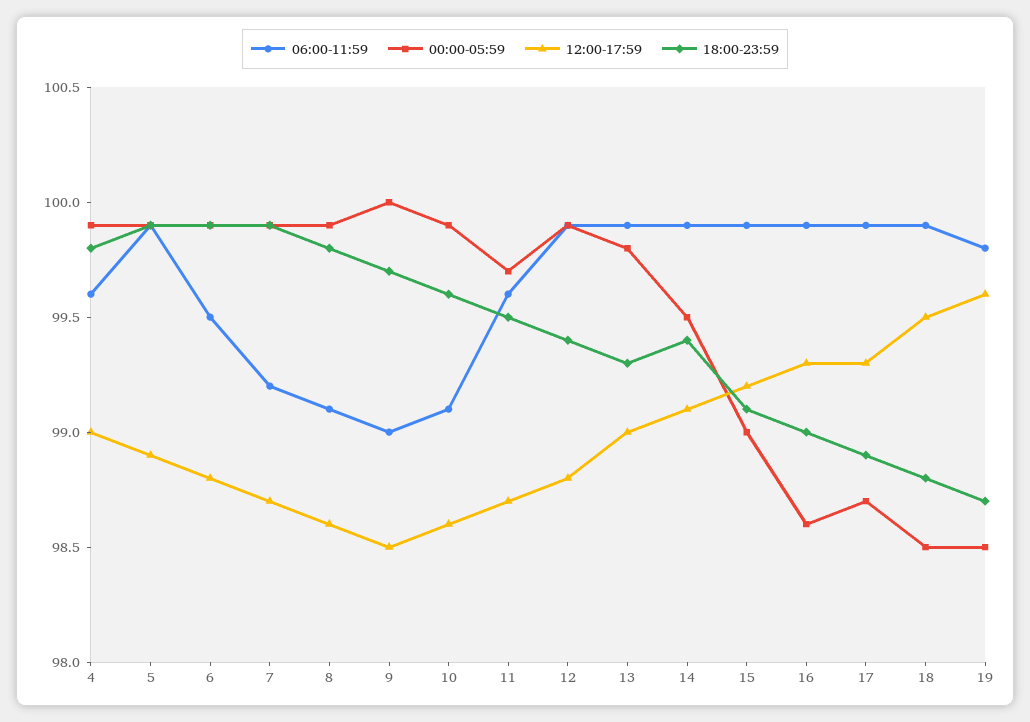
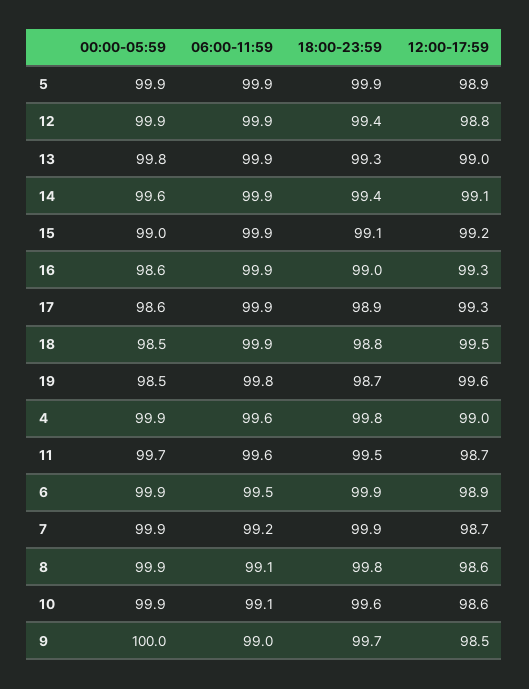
12:00-17:59, 6: 98.8 -> 98.9
00:00-05:59, 14: 99.5 -> 99.6
00:00-05:59, 17: 98.7 -> 98.6

